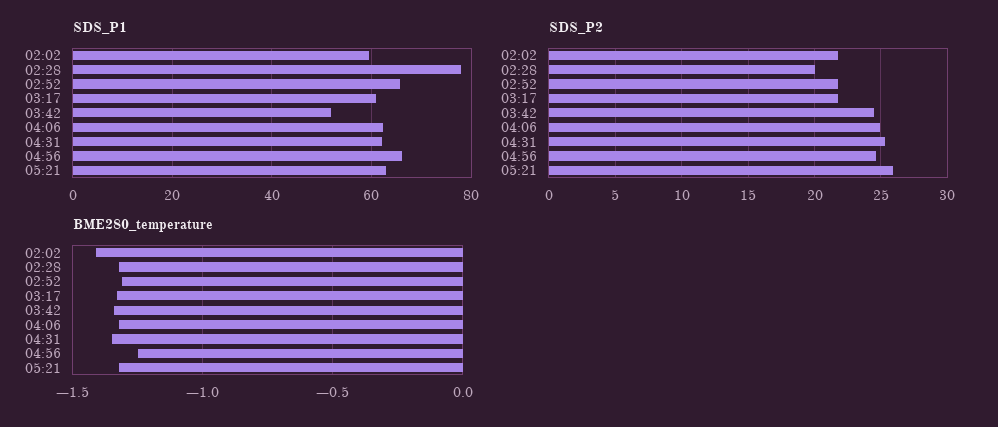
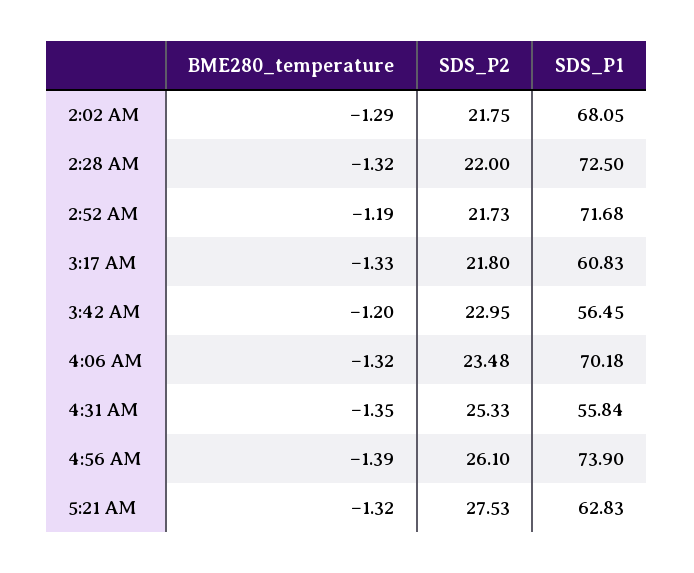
SDS_P1, 02:02: 60 -> 68.05
SDS_P1, 02:28: 78 -> 72.5
SDS_P1, 02:52: 66 -> 71.68
SDS_P1, 03:42: 52 -> 56.45
SDS_P1, 04:06: 62 -> 70.18
SDS_P1, 04:31: 62 -> 55.84
SDS_P1, 04:56: 66 -> 73.9
SDS_P2, 02:28: 20 -> 22
SDS_P2, 03:42: 24.5 -> 22.95
SDS_P2, 04:06: 25 -> 23.48
SDS_P2, 04:56: 24.5 -> 26.1
SDS_P2, 05:21: 26 -> 27.53
BME280_temperature, 02:02: -1.4 -> -1.29
BME280_temperature, 02:52: -1.3 -> -1.19
BME280_temperature, 03:42: -1.35 -> -1.2
BME280_temperature, 04:56: -1.25 -> -1.39

